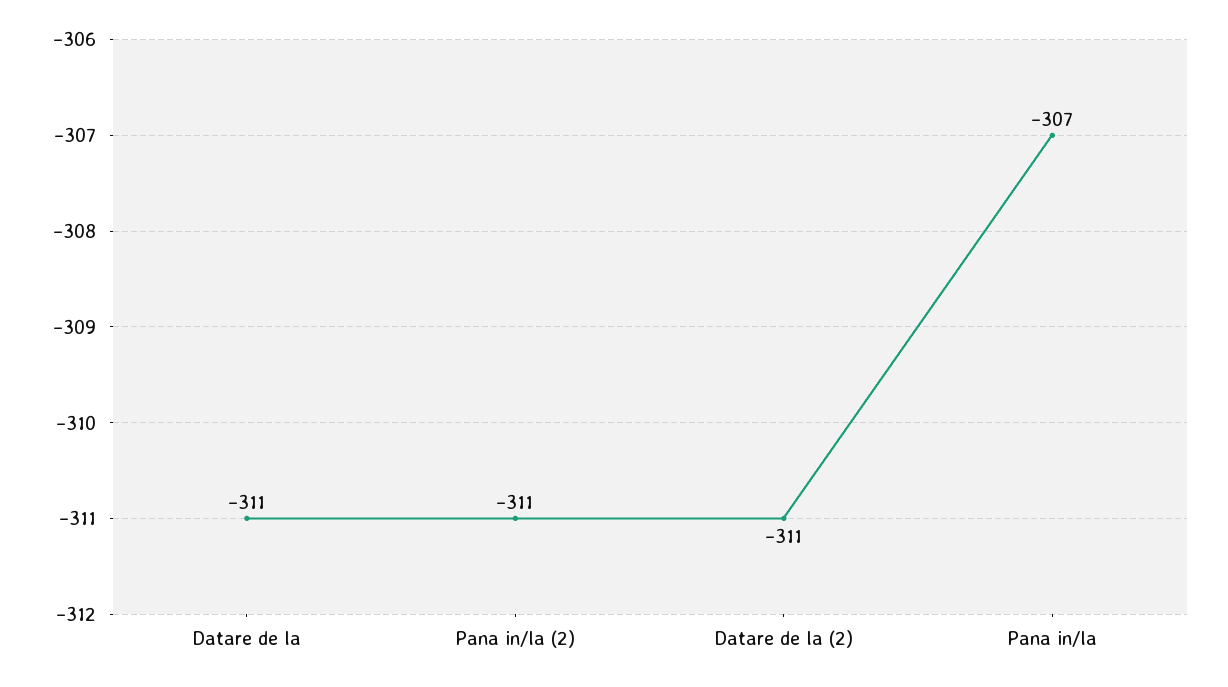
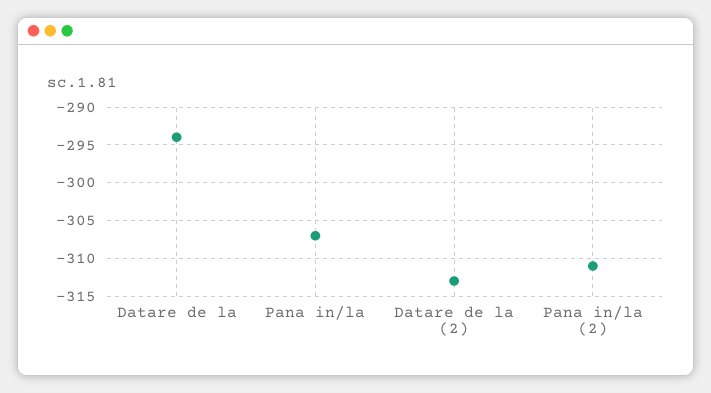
Datare de la: -311 -> -294
Datare de la (2): -311 -> -313

